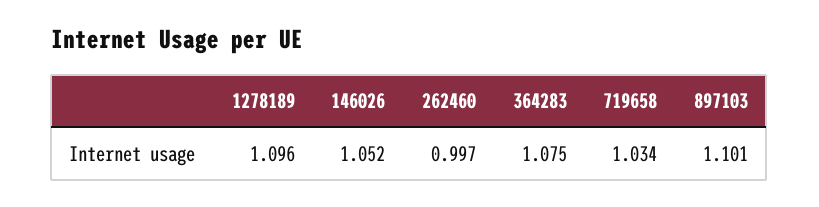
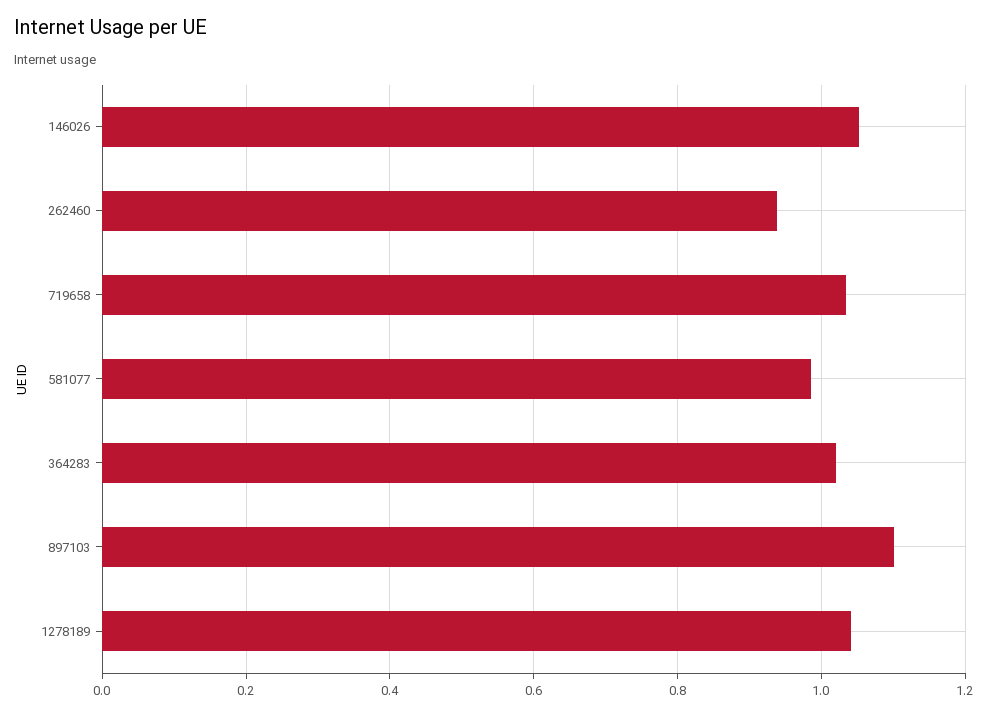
1278189: 1.096 -> 1.04
262460: 0.997 -> 0.94
364283: 1.075 -> 1.02
581077: none -> 0.98

